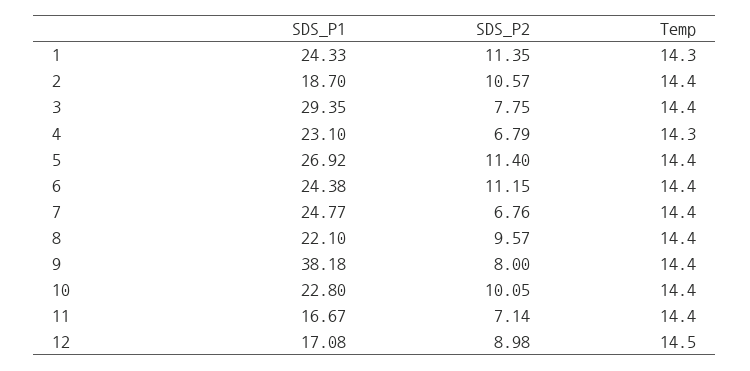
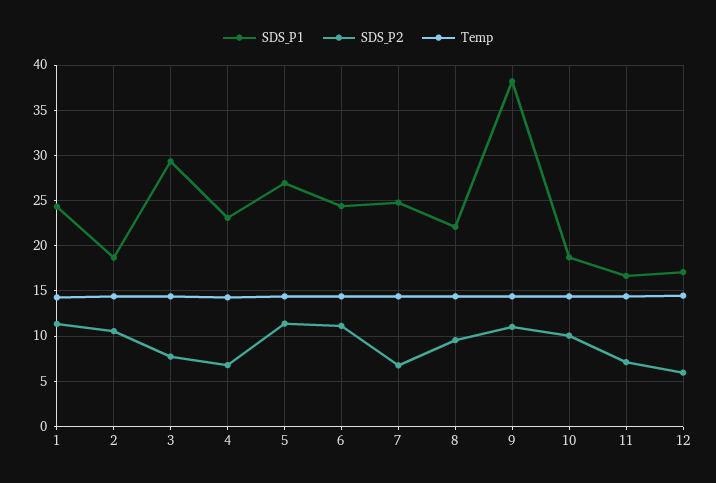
SDS_P2, 9: 8 -> 11
SDS_P1, 10: 22.8 -> 19
SDS_P2, 12: 8.98 -> 6

